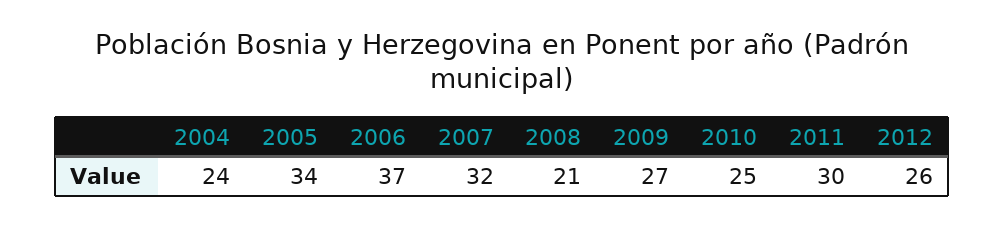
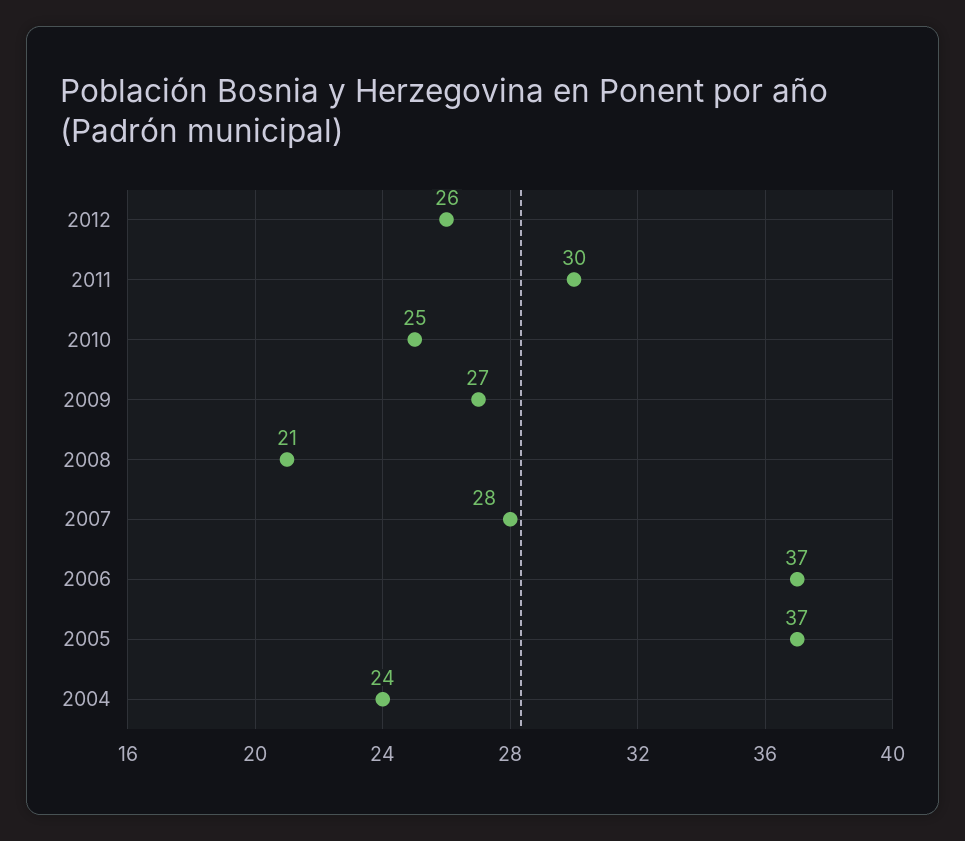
2005: 34 -> 37
2007: 32 -> 28

